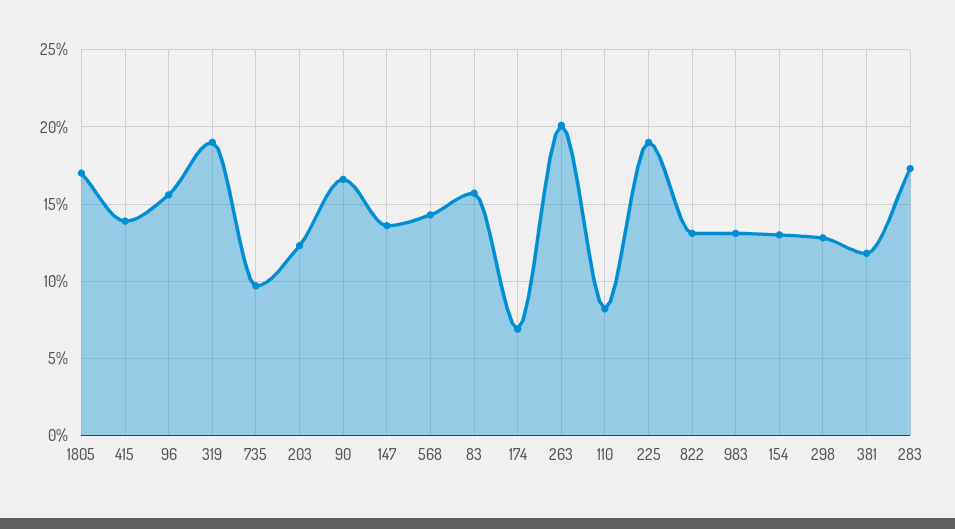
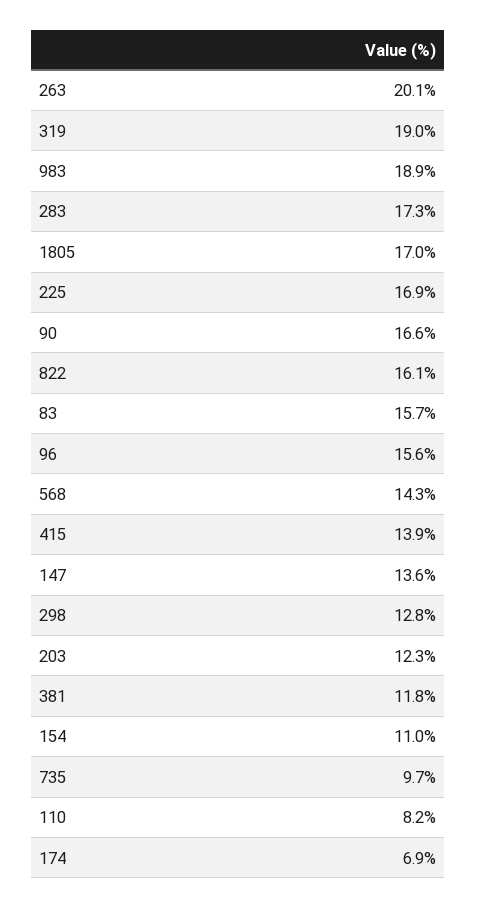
225: 19 -> 16.9
822: 13 -> 16.1
983: 13 -> 18.9
154: 13 -> 11

